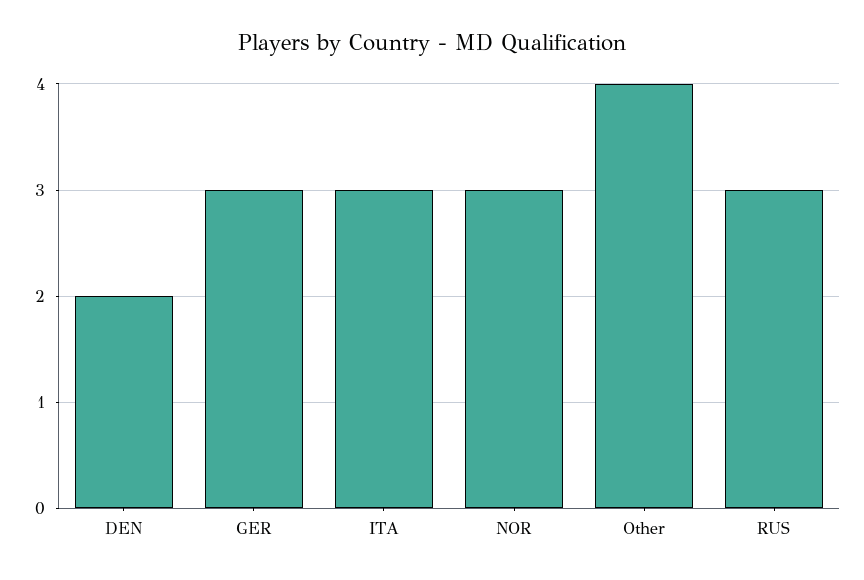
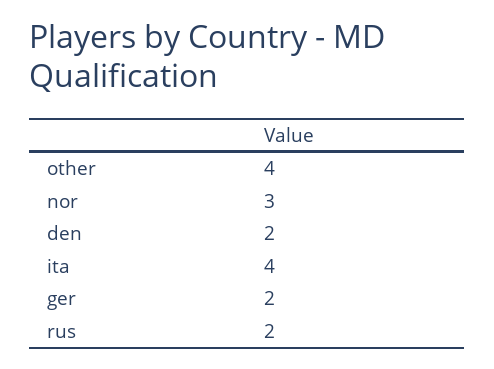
GER: 3 -> 2
ITA: 3 -> 4
RUS: 3 -> 2

